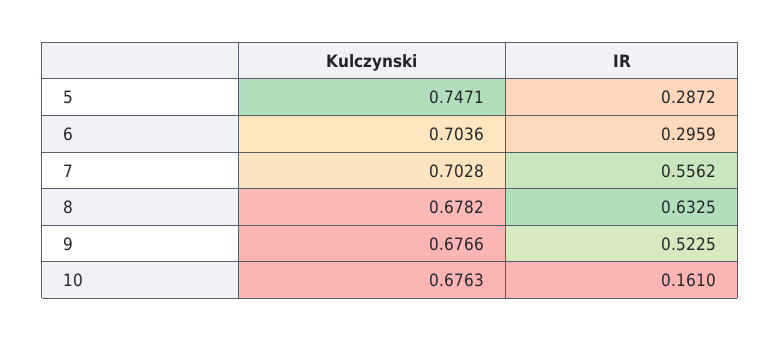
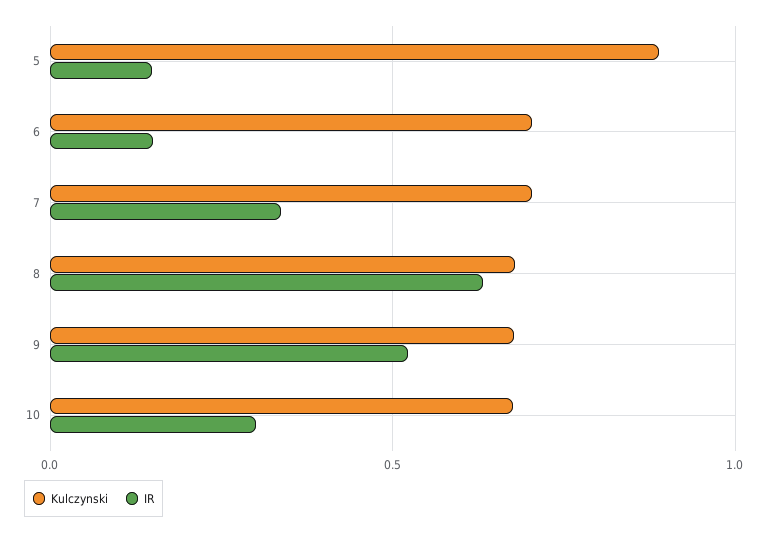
Kulczynski, 5: 0.7471 -> 0.9
IR, 5: 0.2872 -> 0.15
IR, 6: 0.2959 -> 0.15
IR, 7: 0.5562 -> 0.35
IR, 10: 0.161 -> 0.3

